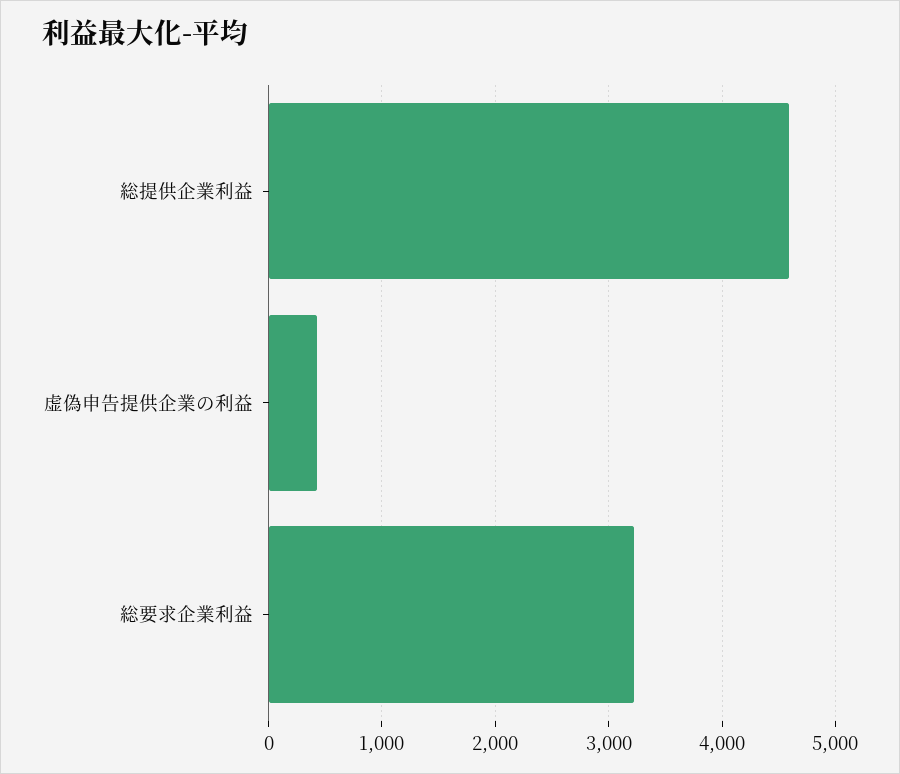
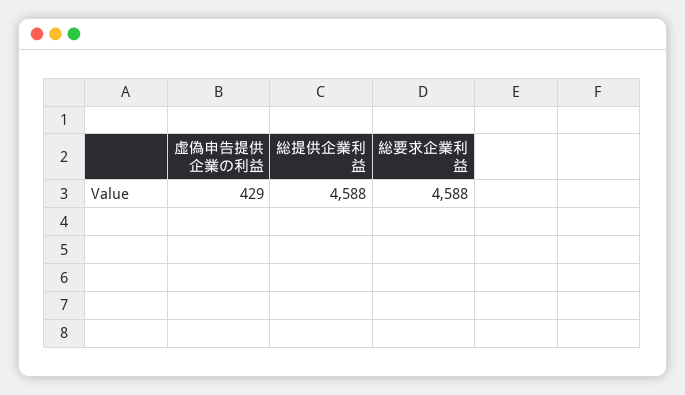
総要求企業利益: 3200 -> 4588

